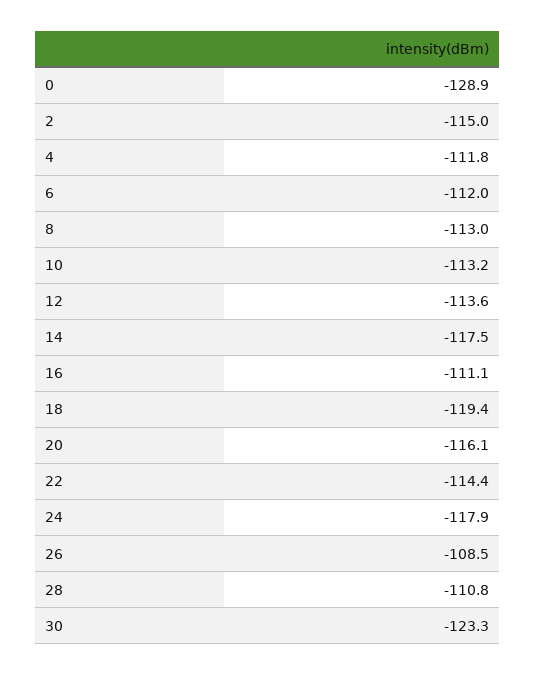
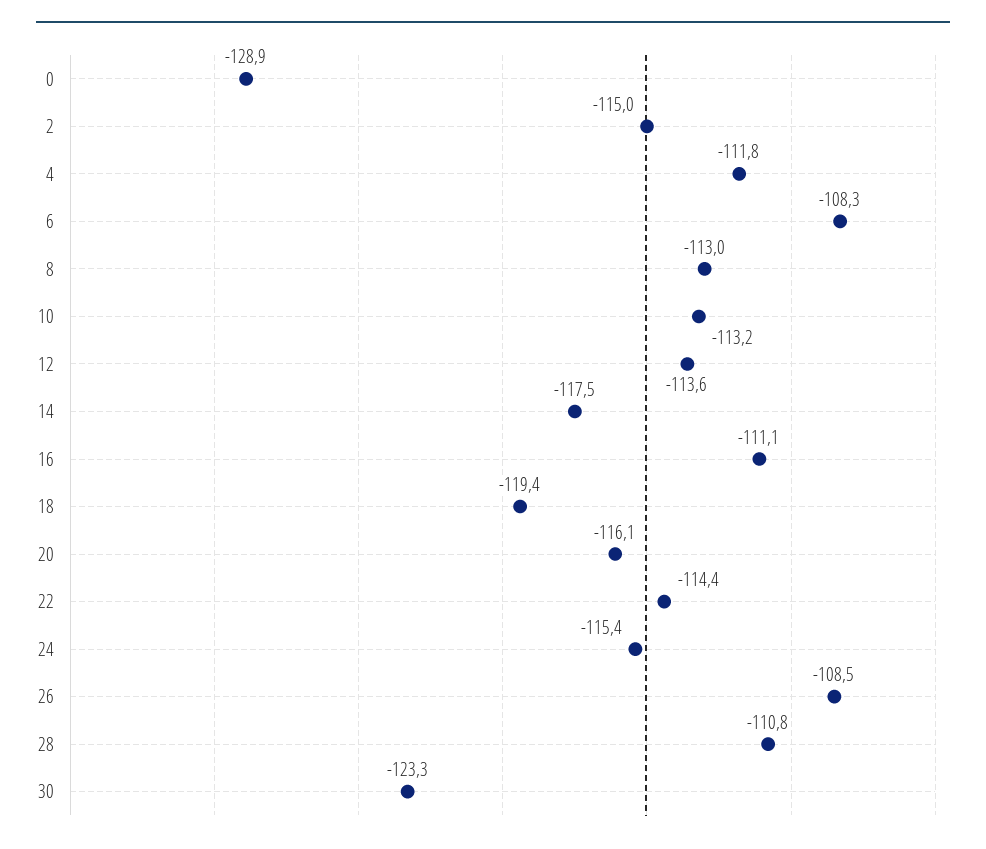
6: -112 -> -108.3
24: -117.9 -> -115.4

